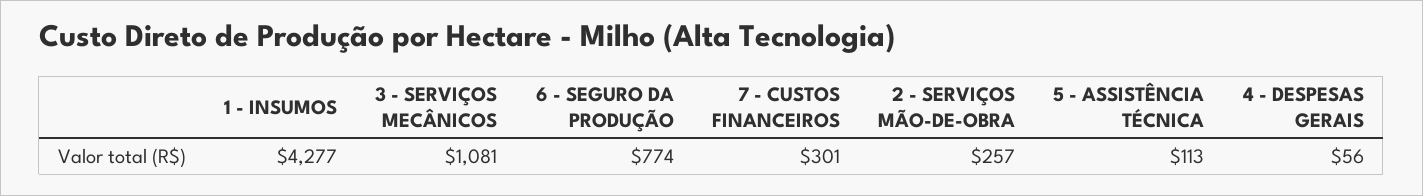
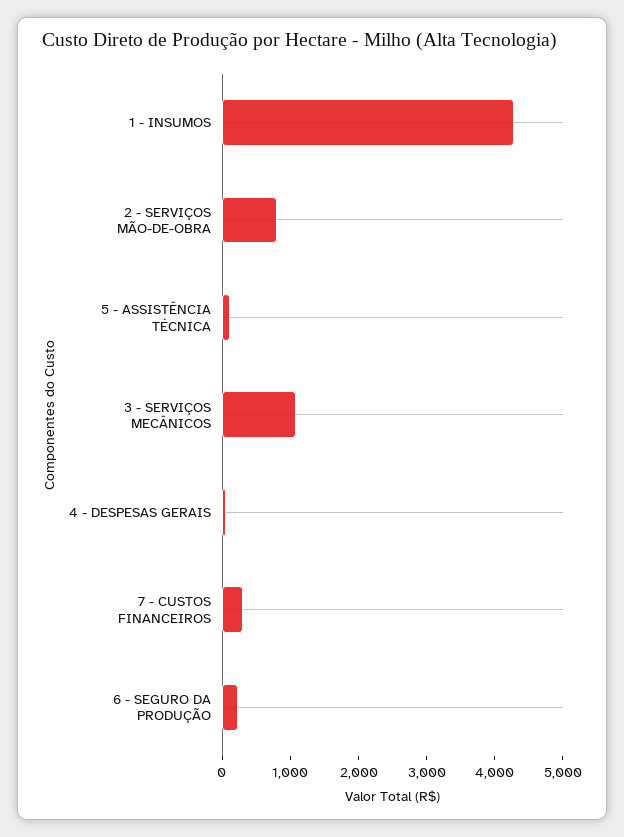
6 - SEGURO DA PRODUÇÃO: 774 -> 200
2 - SERVIÇOS MÃO-DE-OBRA: 257 -> 800

